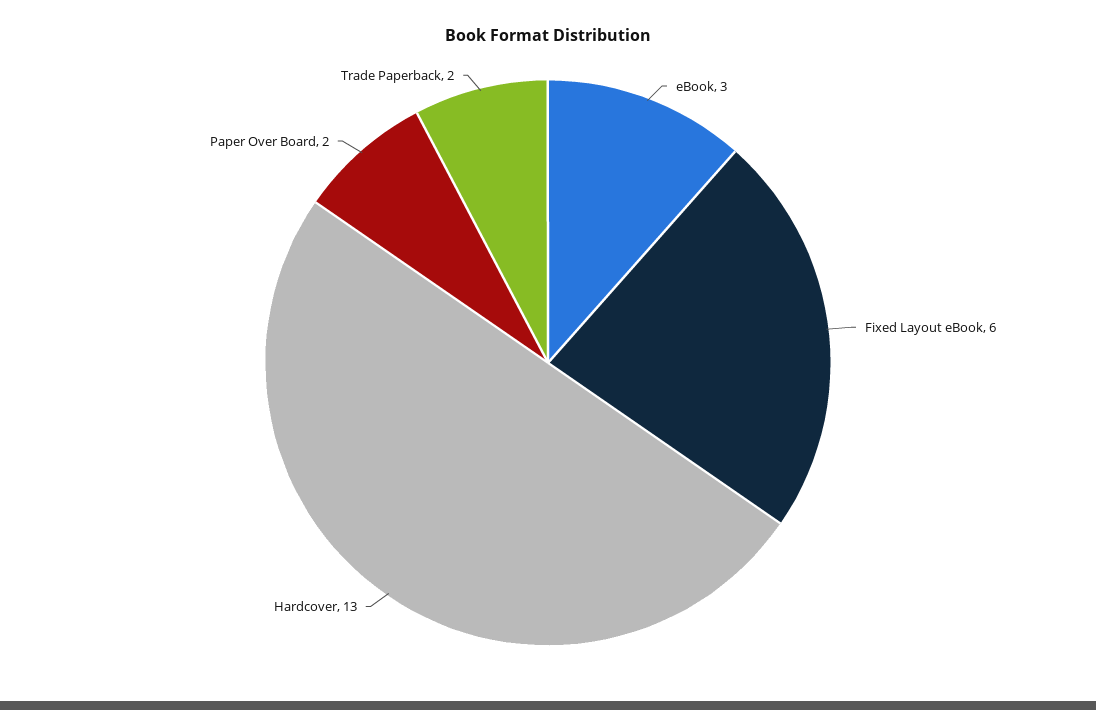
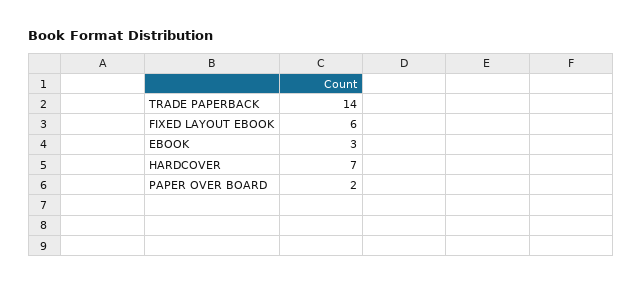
Hardcover: 13 -> 7
Trade Paperback: 2 -> 14

